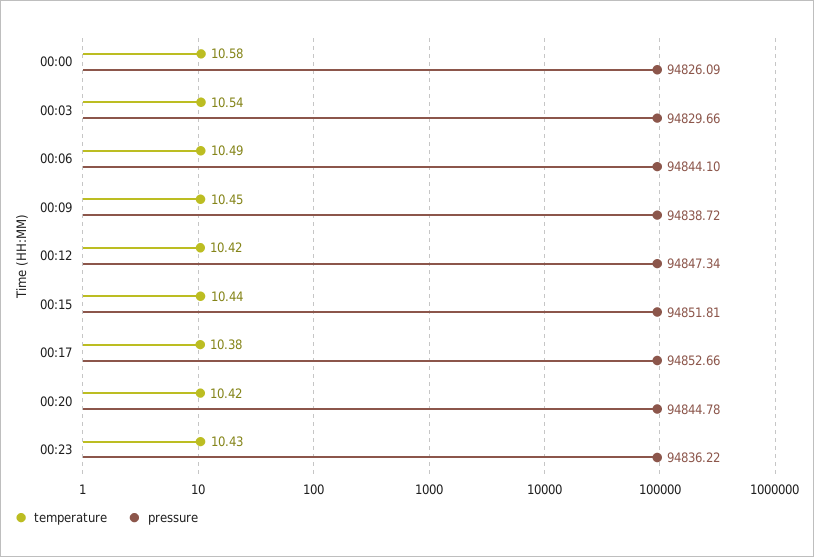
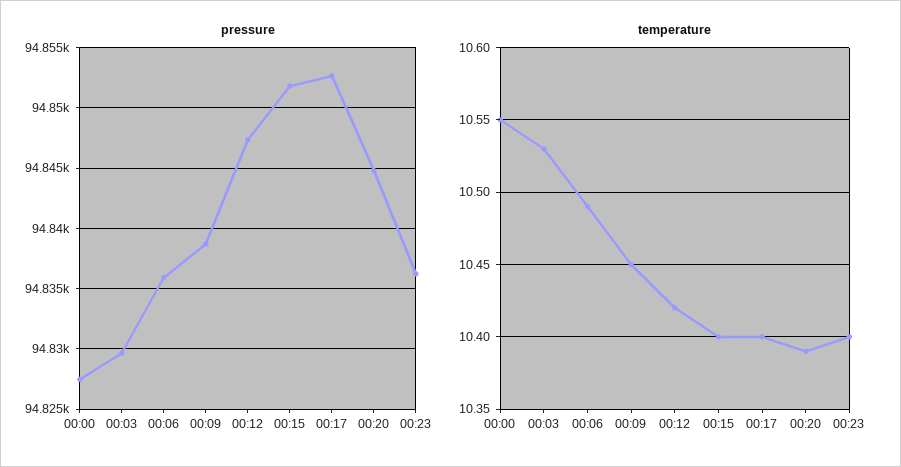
temperature, 00:00: 10.58 -> 10.55
pressure, 00:00: 94826.09 -> 94827.5
temperature, 00:03: 10.54 -> 10.53
pressure, 00:06: 94844.1 -> 94836
temperature, 00:15: 10.44 -> 10.4
temperature, 00:17: 10.38 -> 10.4
temperature, 00:20: 10.42 -> 10.39
temperature, 00:23: 10.43 -> 10.4

